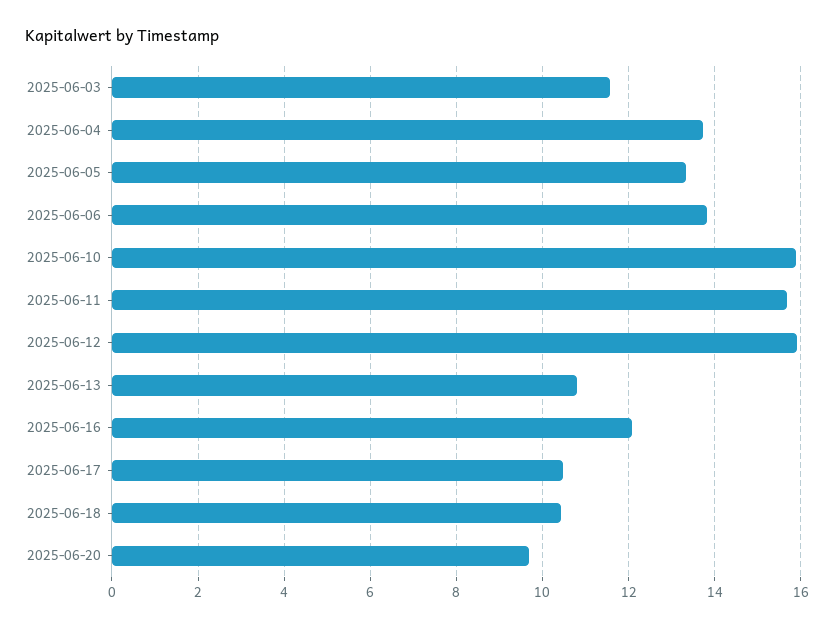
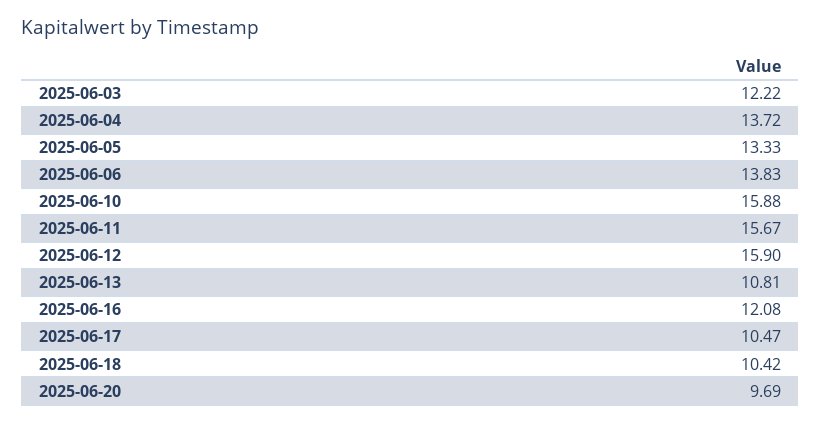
2025-06-03: 11.6 -> 12.22

